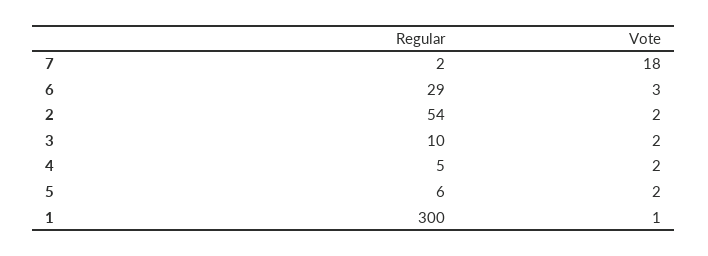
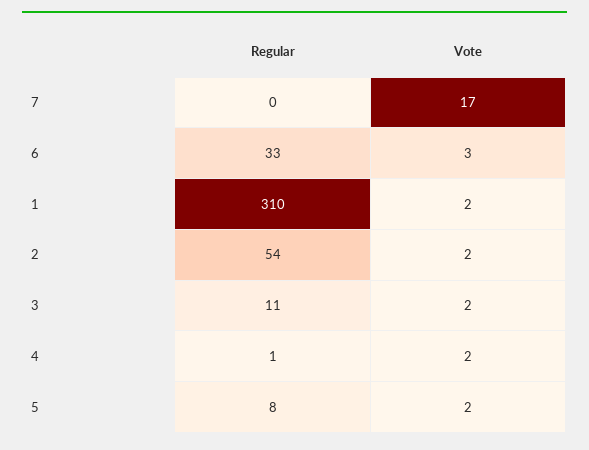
Regular, 7: 2 -> 0
Vote, 7: 18 -> 17
Regular, 6: 29 -> 33
Regular, 3: 10 -> 11
Regular, 4: 5 -> 1
Regular, 5: 6 -> 8
Regular, 1: 300 -> 310
Vote, 1: 1 -> 2

